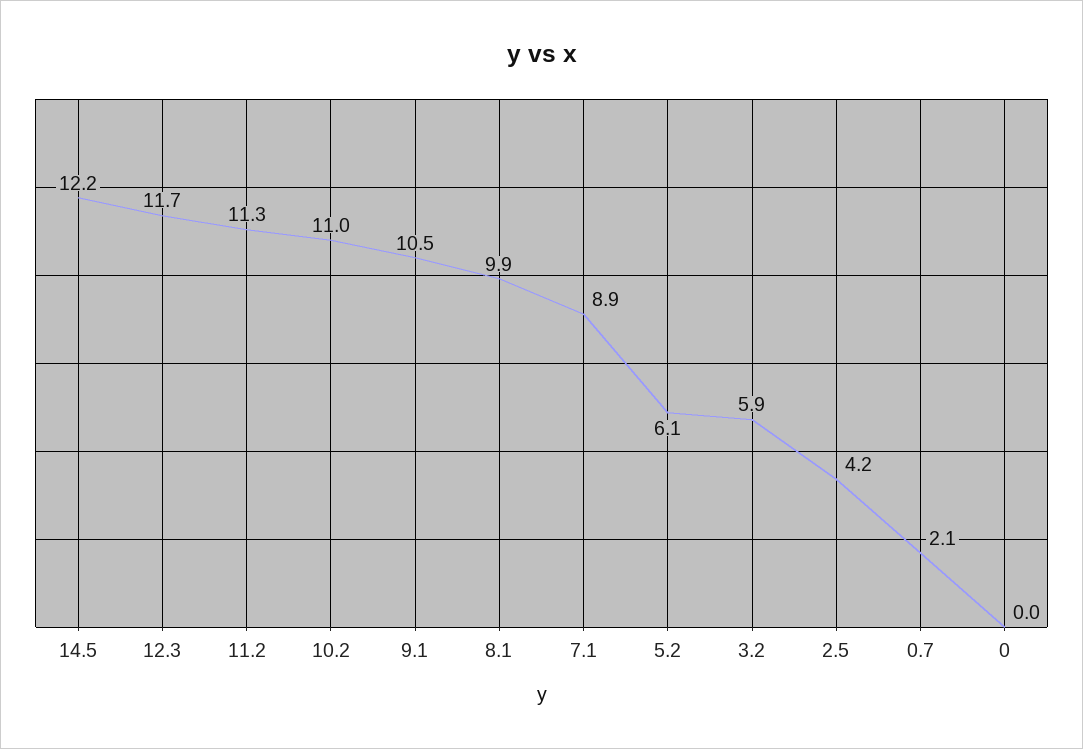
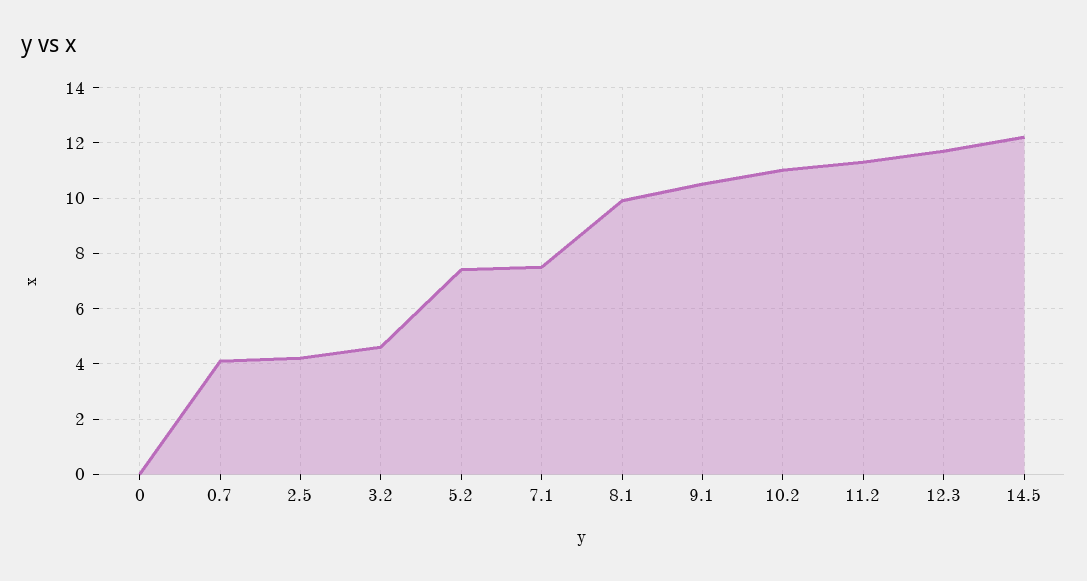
7.1: 8.9 -> 7.5
5.2: 6.1 -> 7.5
3.2: 5.9 -> 4.5
0.7: 2.1 -> 4

